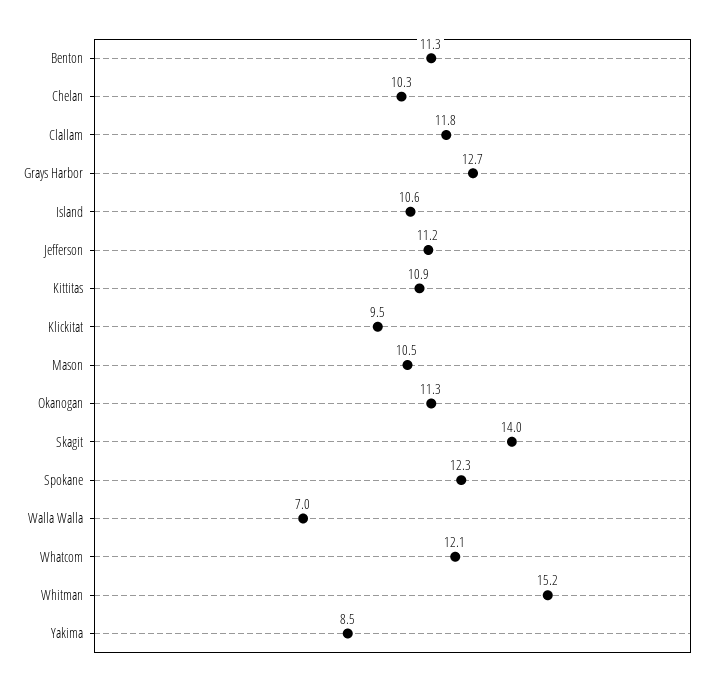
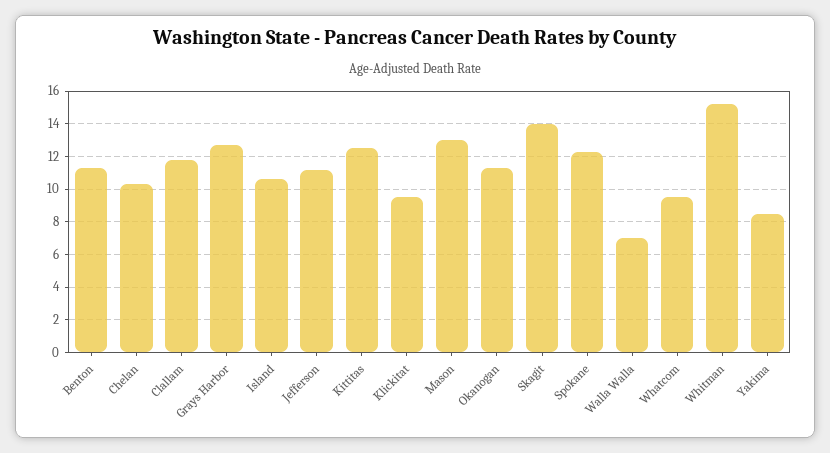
Kittitas: 10.9 -> 12.5
Mason: 10.5 -> 13
Whatcom: 12.1 -> 9.5

